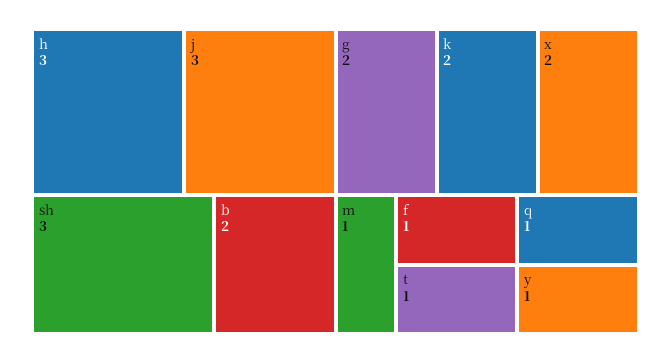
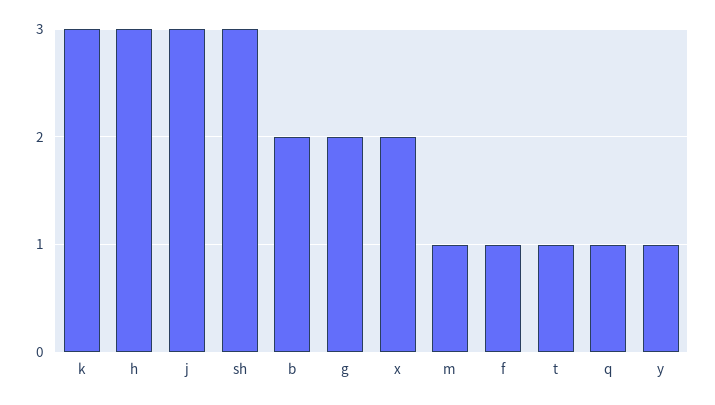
k: 2 -> 3

